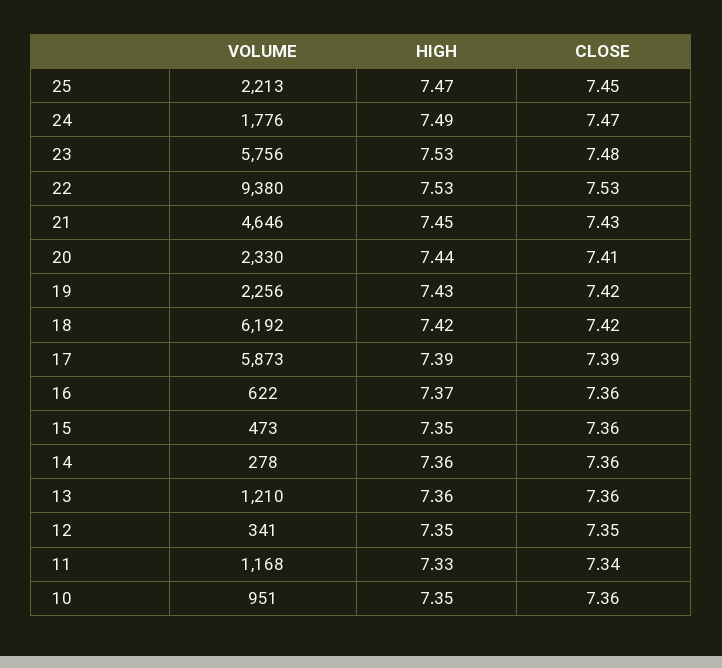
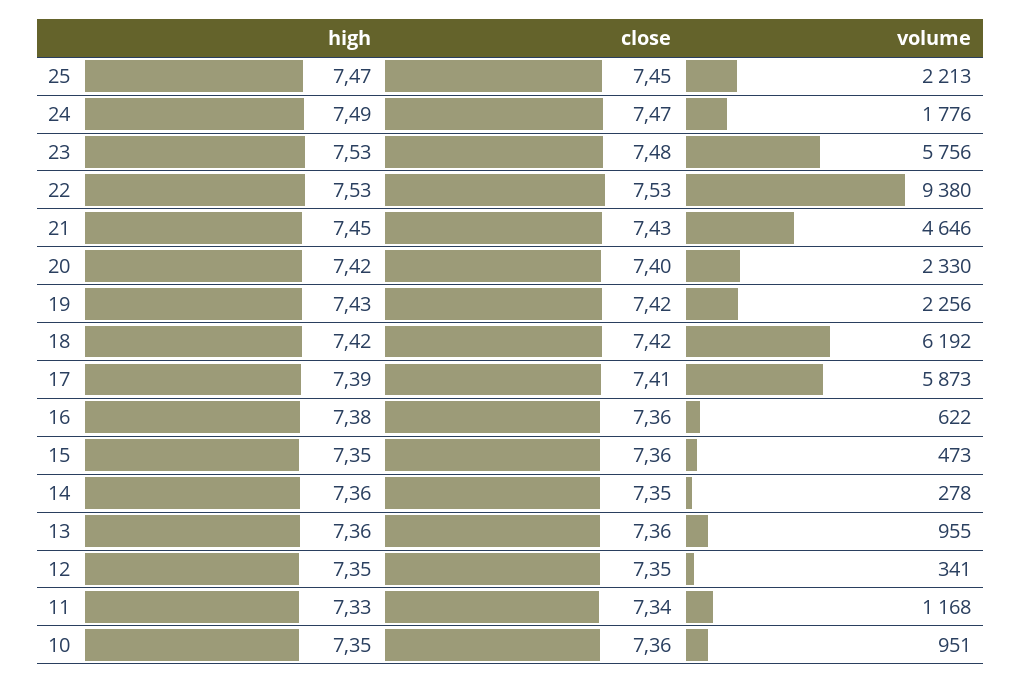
HIGH, 20: 7.44 -> 7.42
CLOSE, 20: 7.41 -> 7.4
CLOSE, 17: 7.39 -> 7.41
HIGH, 16: 7.37 -> 7.38
CLOSE, 14: 7.36 -> 7.35
VOLUME, 13: 1210 -> 955

